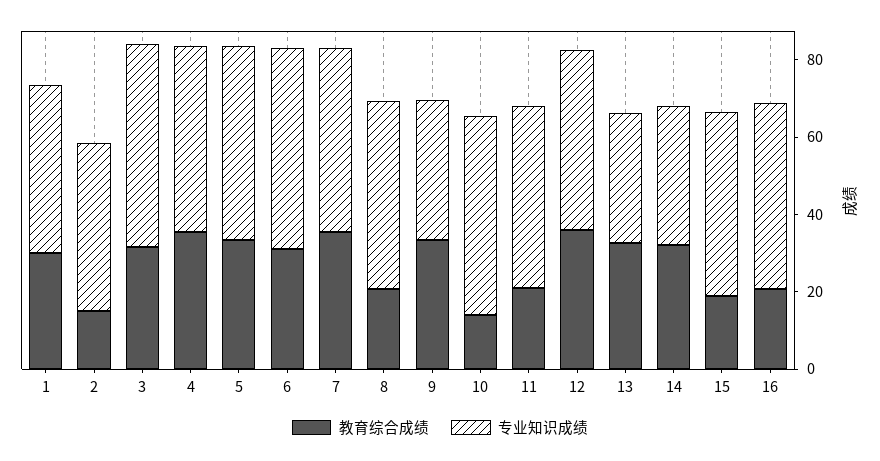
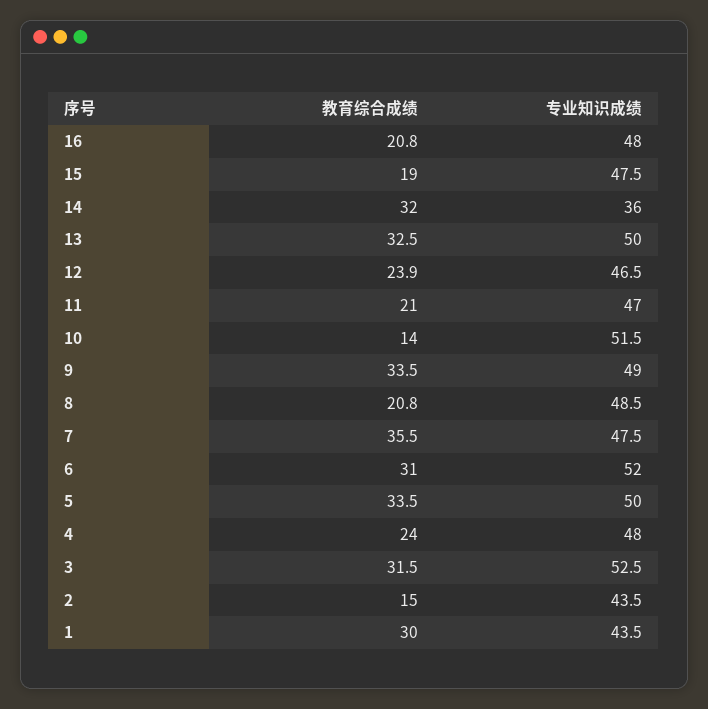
教育综合成绩, 4: 35 -> 24
专业知识成绩, 9: 35 -> 49
教育综合成绩, 12: 35 -> 23.9
专业知识成绩, 13: 35 -> 50

